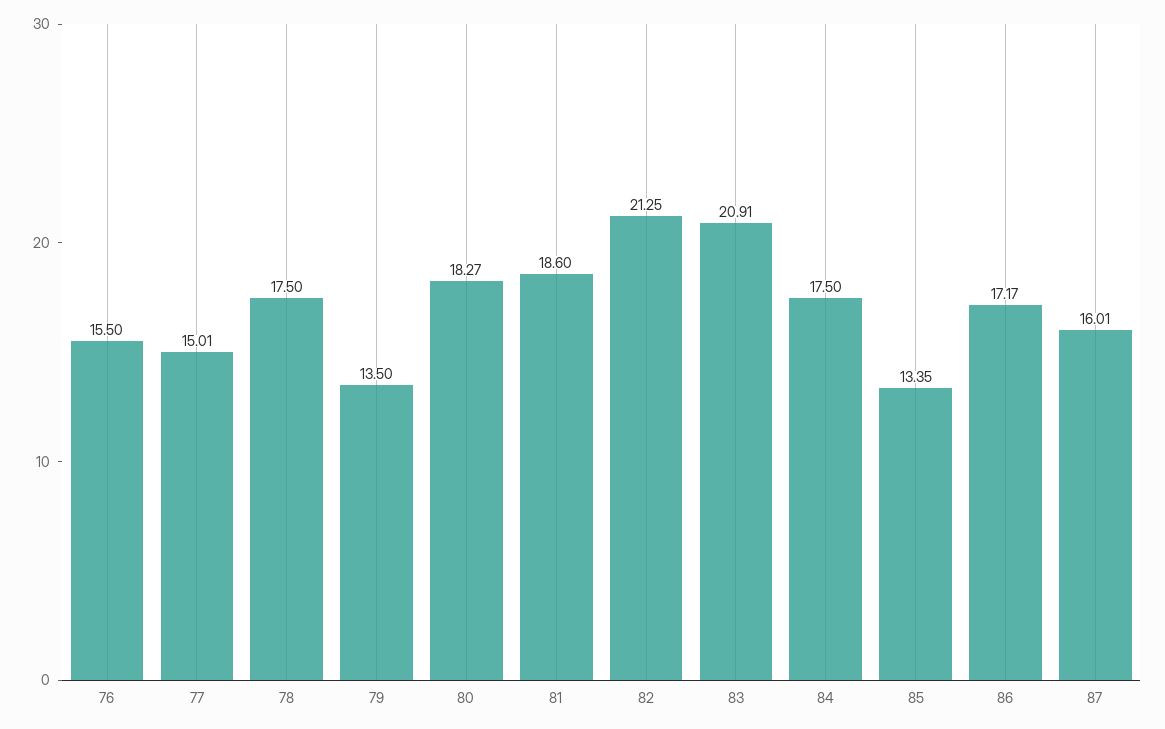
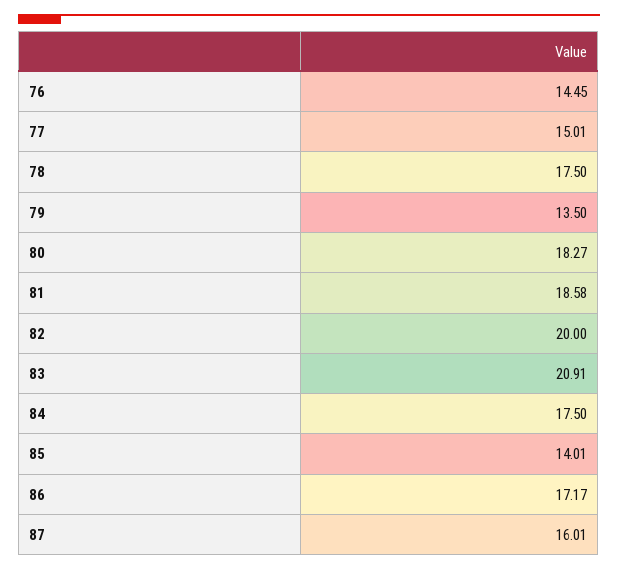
76: 15.5 -> 14.45
81: 18.6 -> 18.58
82: 21.25 -> 20
85: 13.35 -> 14.01

